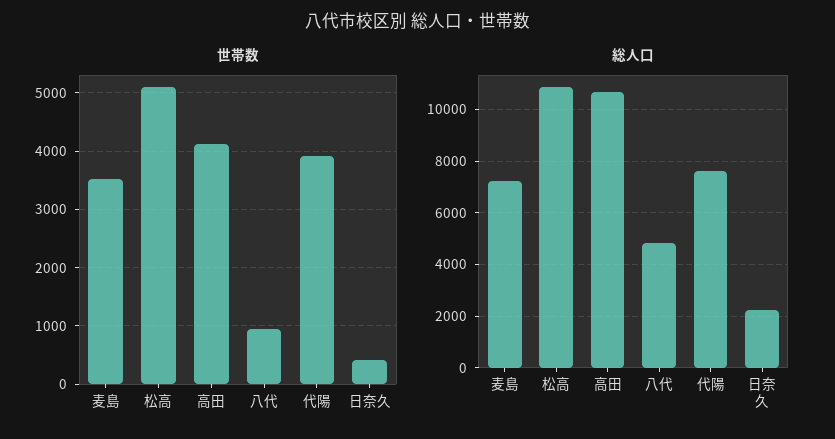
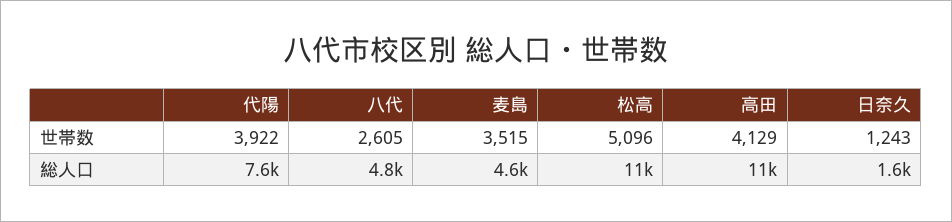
世帯数, 八代: 1000 -> 2605
世帯数, 日奈久: 400 -> 1243
総人口, 麦島: 7250 -> 4600
総人口, 日奈久: 2250 -> 1600

